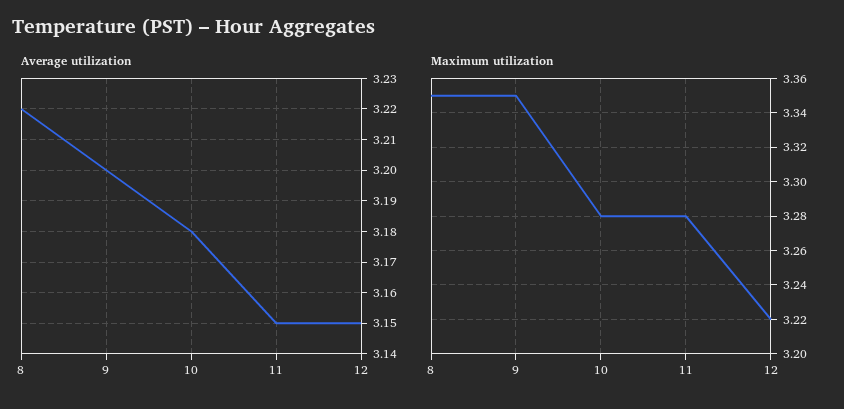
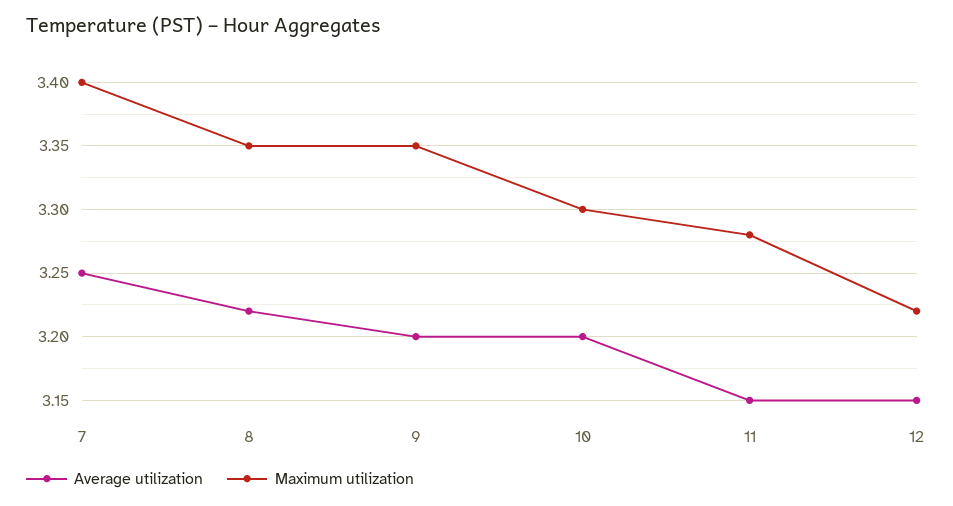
Average utilization, 10: 3.18 -> 3.2
Maximum utilization, 10: 3.28 -> 3.3
Average utilization, 7: none -> 3.25
Maximum utilization, 7: none -> 3.4

